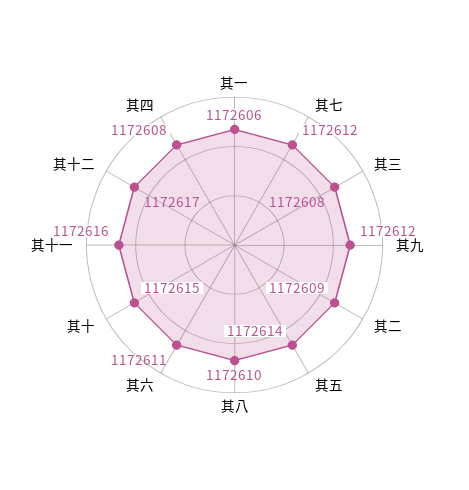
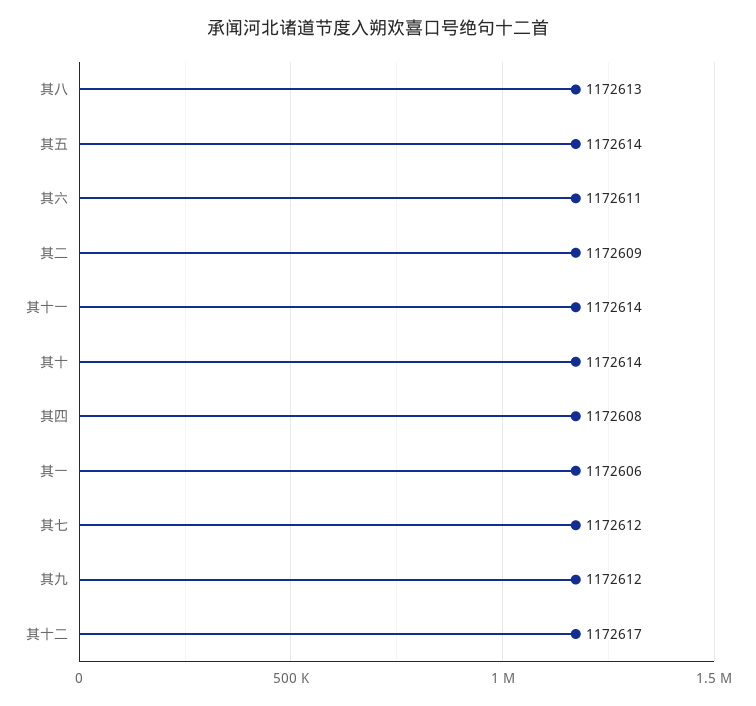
其三: 1172608 -> none
其八: 1172610 -> 1172613
其十: 1172615 -> 1172614
其十一: 1172616 -> 1172614

